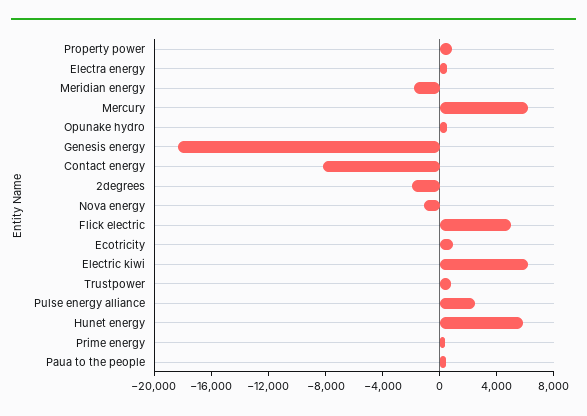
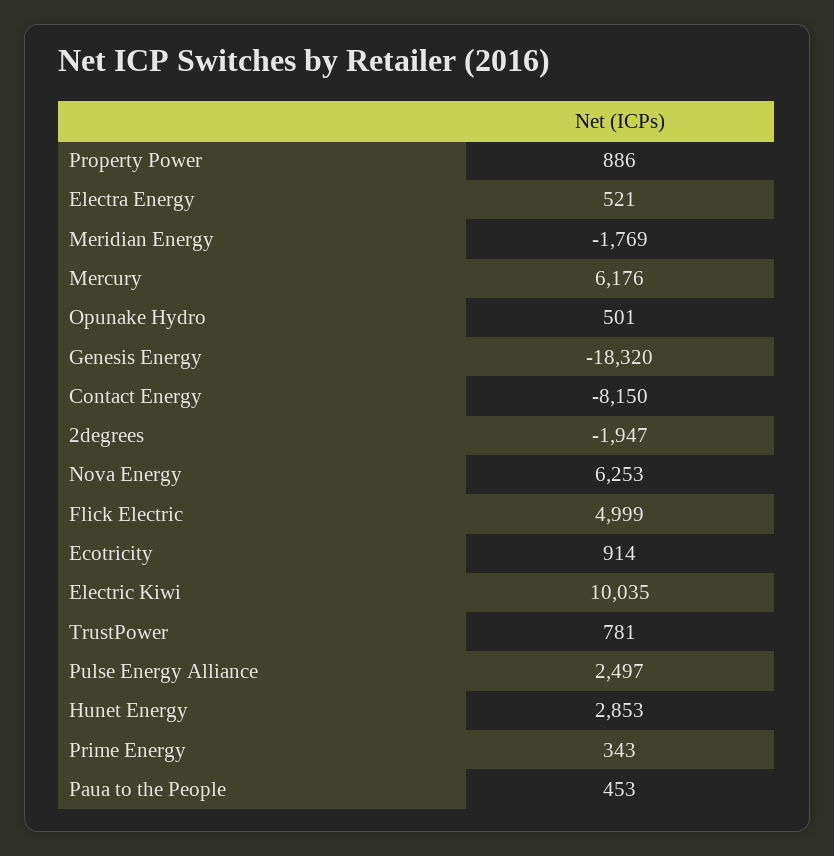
Nova energy: -1000 -> 6253
Electric kiwi: 6000 -> 10035
Hunet energy: 6000 -> 2853

